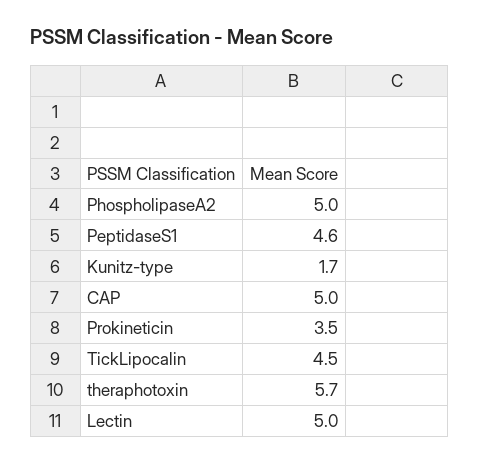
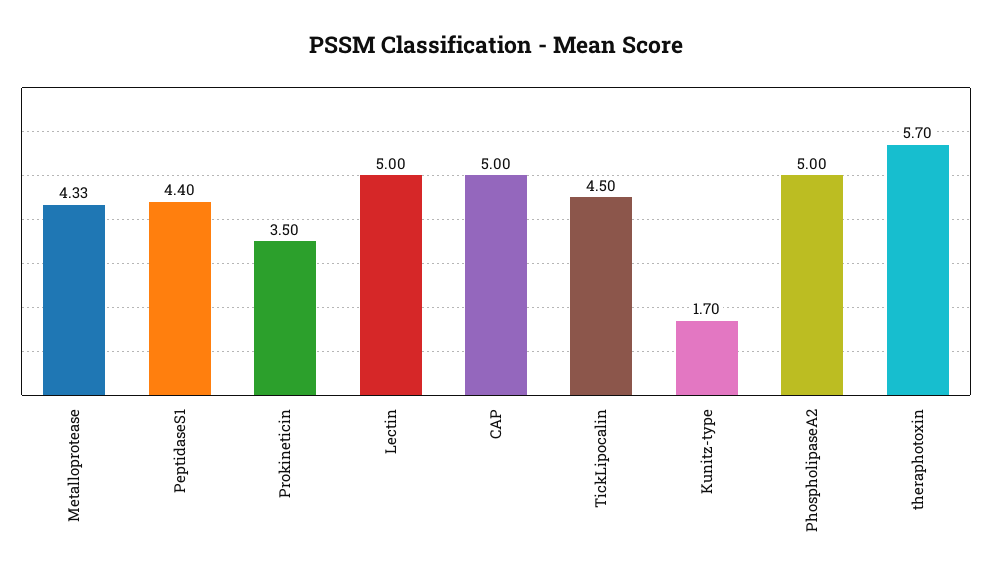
PeptidaseS1: 4.6 -> 4.4
Metalloprotease: none -> 4.33

